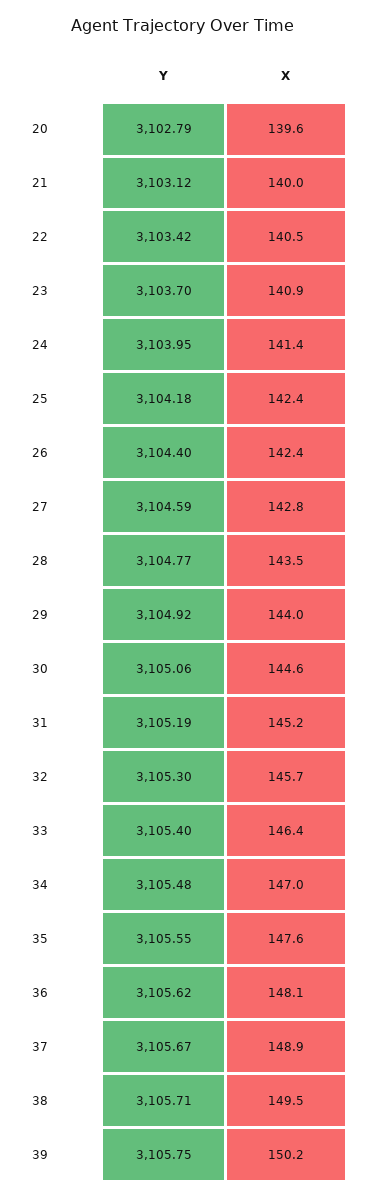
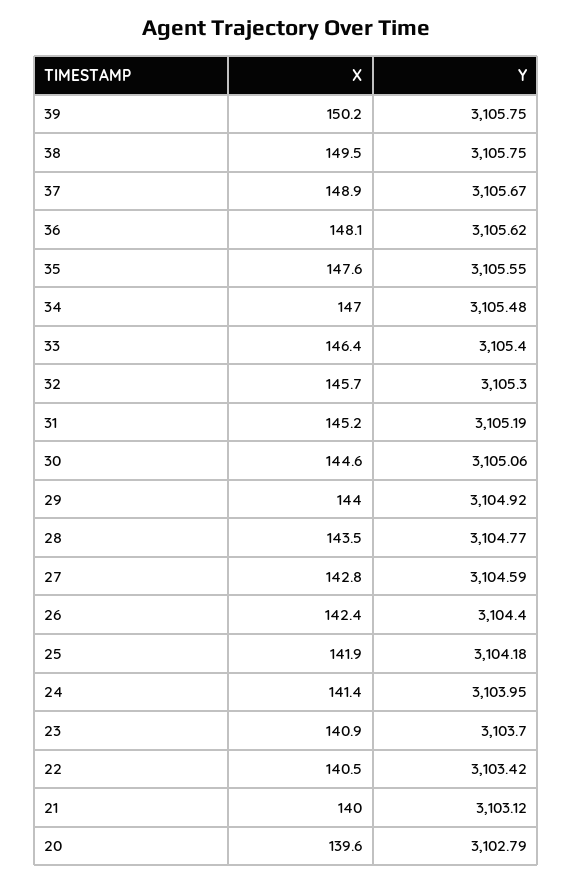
X, 25: 142.4 -> 141.9
Y, 38: 3105.71 -> 3105.75

